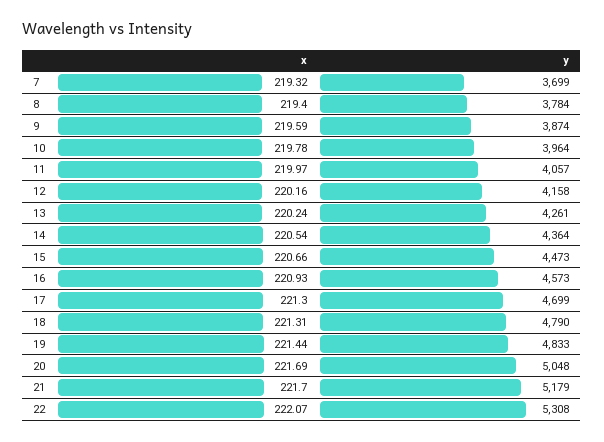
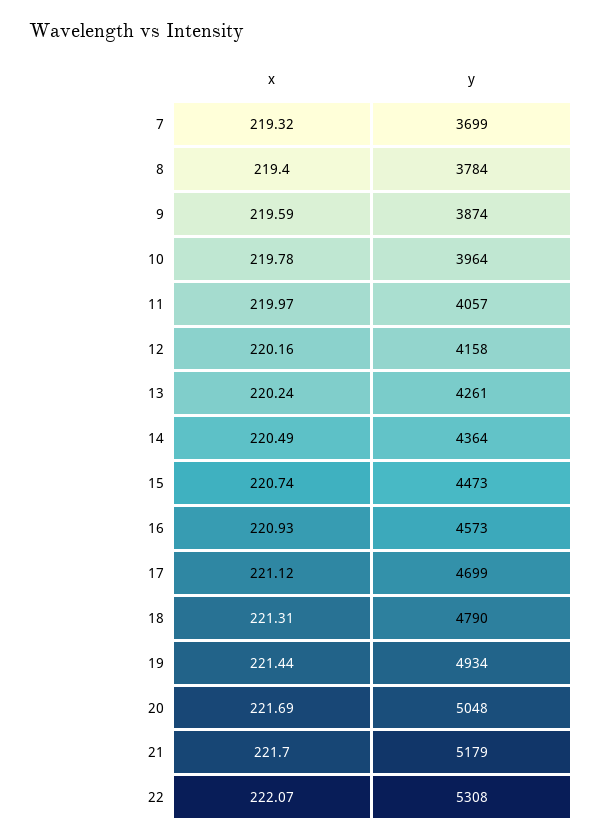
x, 14: 220.54 -> 220.49
x, 15: 220.66 -> 220.74
x, 17: 221.3 -> 221.12
y, 19: 4833 -> 4934

